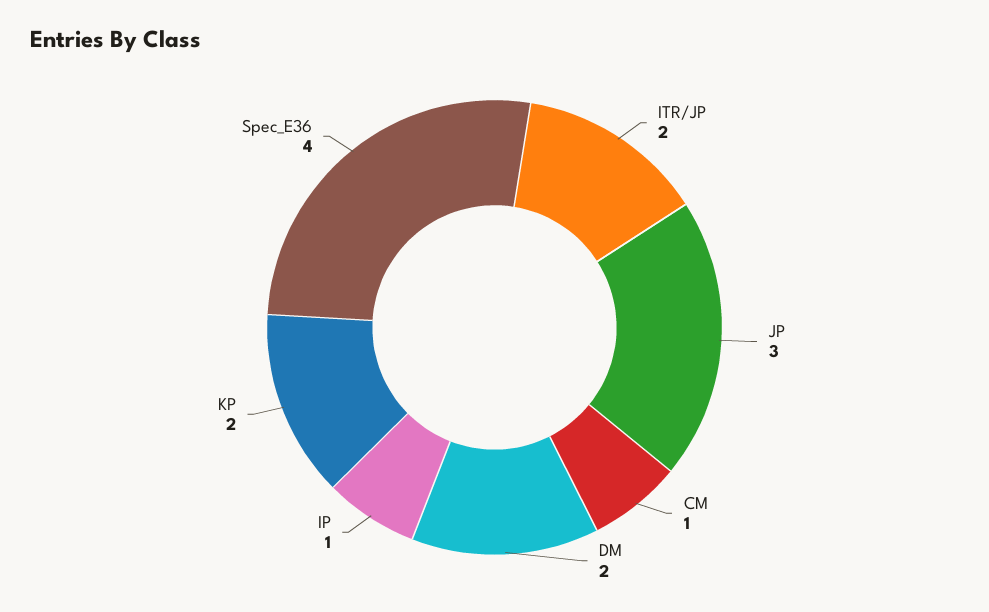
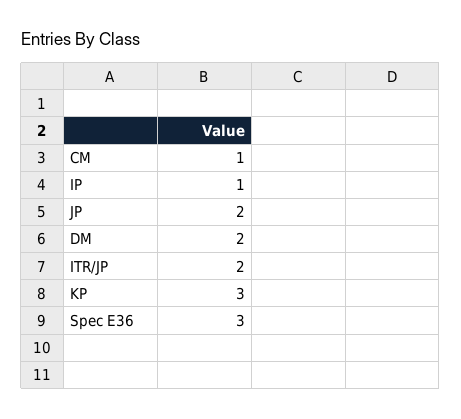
JP: 3 -> 2
KP: 2 -> 3
Spec_E36: 4 -> 3

